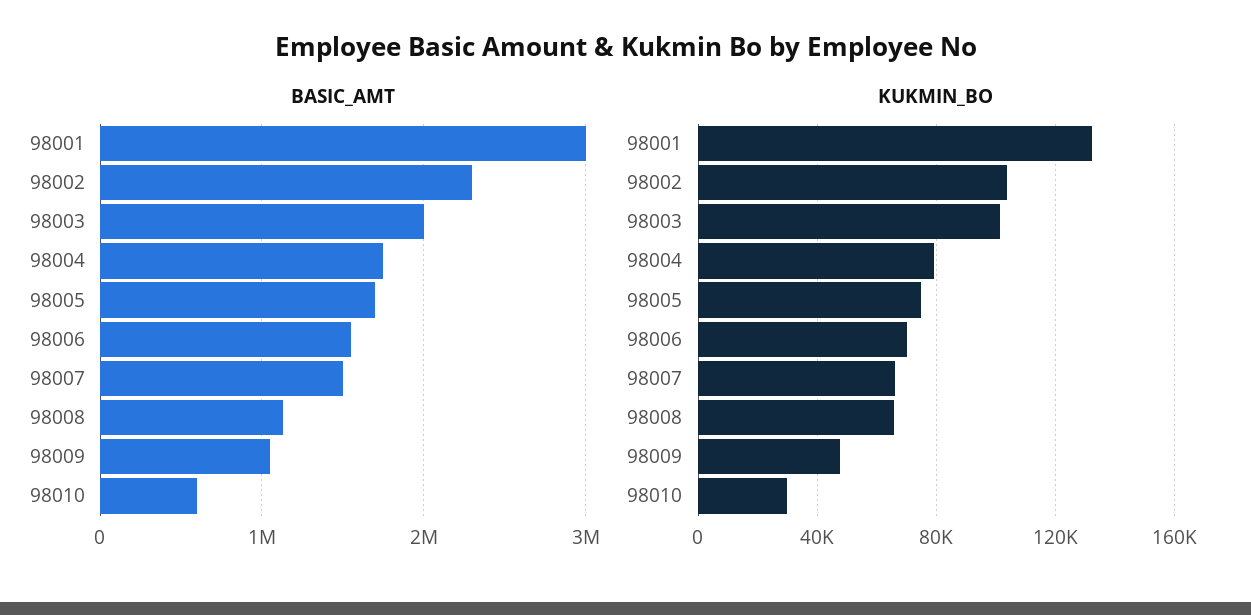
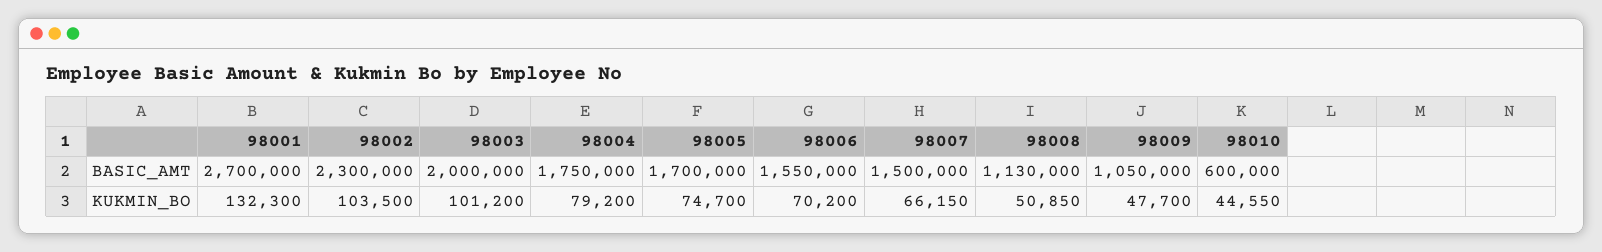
BASIC_AMT, 98001: 3000000 -> 2700000
KUKMIN_BO, 98008: 65000 -> 50850
KUKMIN_BO, 98010: 30000 -> 44550

